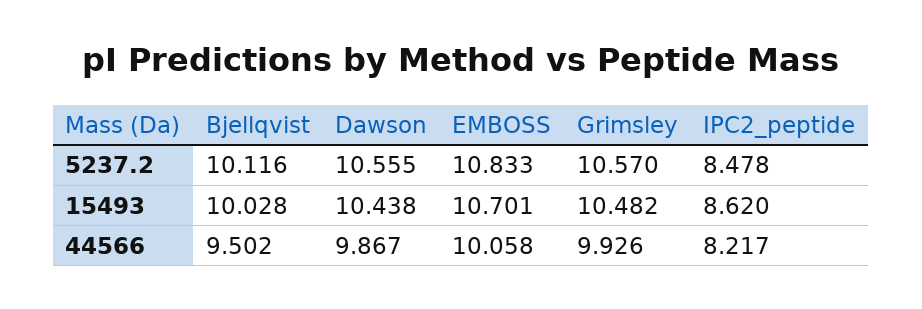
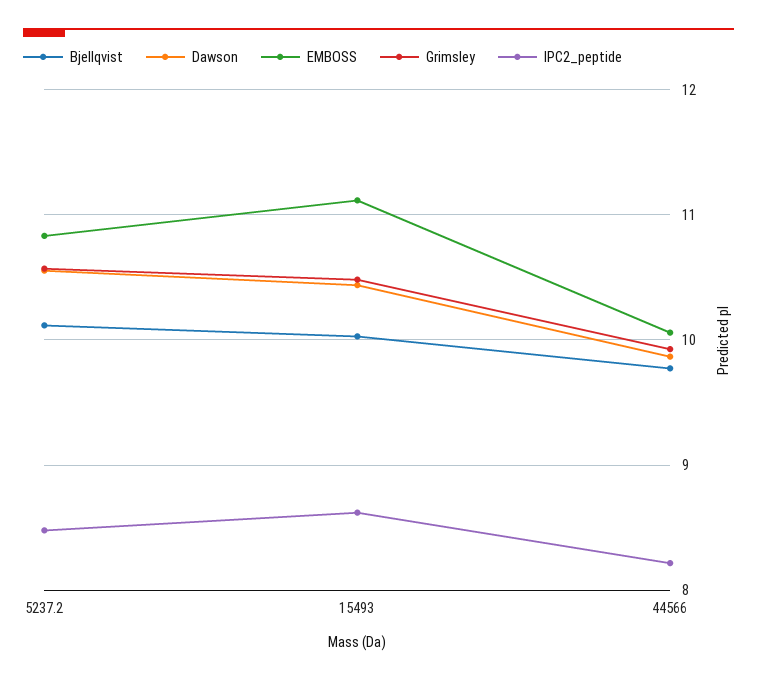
EMBOSS, 15493: 10.701 -> 11.1
Bjellqvist, 44566: 9.502 -> 9.8

